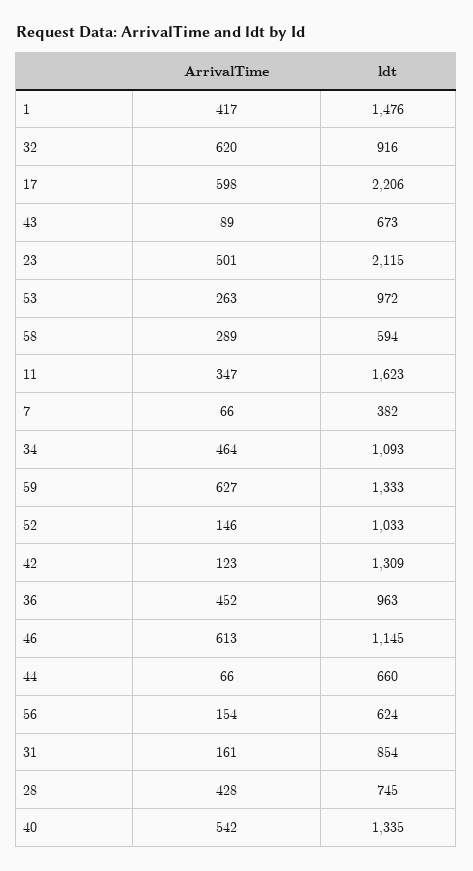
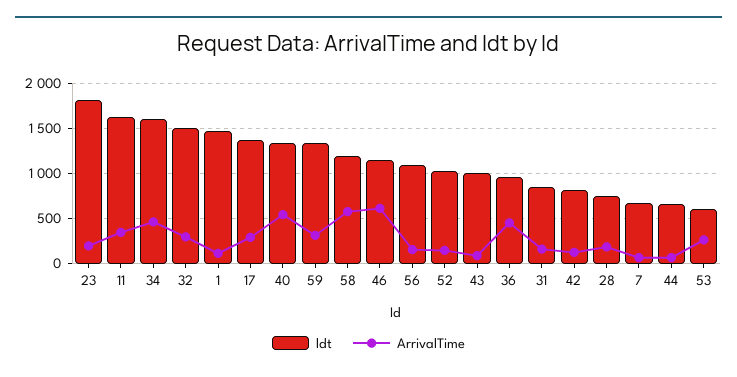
ArrivalTime, 1: 417 -> 100
ArrivalTime, 32: 620 -> 300
ldt, 32: 916 -> 1500
ArrivalTime, 17: 598 -> 300
ldt, 17: 2206 -> 1400
ldt, 43: 673 -> 1000
ArrivalTime, 23: 501 -> 200
ldt, 23: 2115 -> 1800
ldt, 53: 972 -> 600
ArrivalTime, 58: 289 -> 600
ldt, 58: 594 -> 1200
ldt, 7: 382 -> 700
ldt, 34: 1093 -> 1600
ArrivalTime, 59: 627 -> 300
ldt, 42: 1309 -> 800
ldt, 56: 624 -> 1100
ArrivalTime, 28: 428 -> 200

